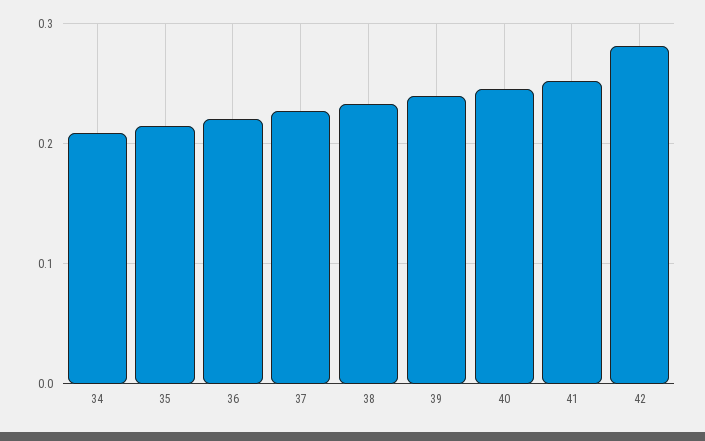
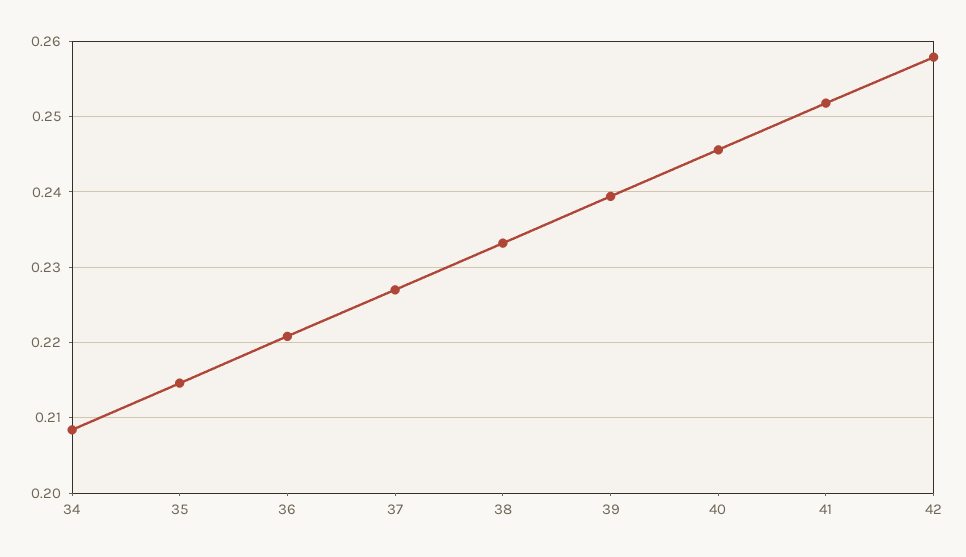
42: 0.28 -> 0.258

